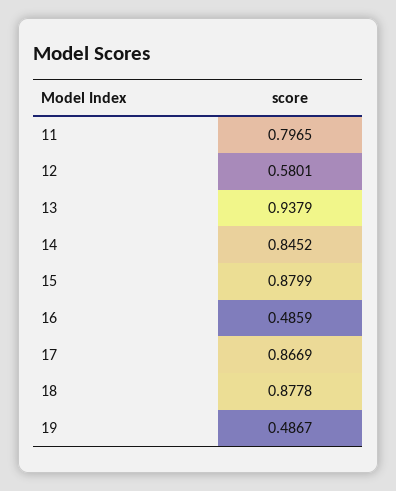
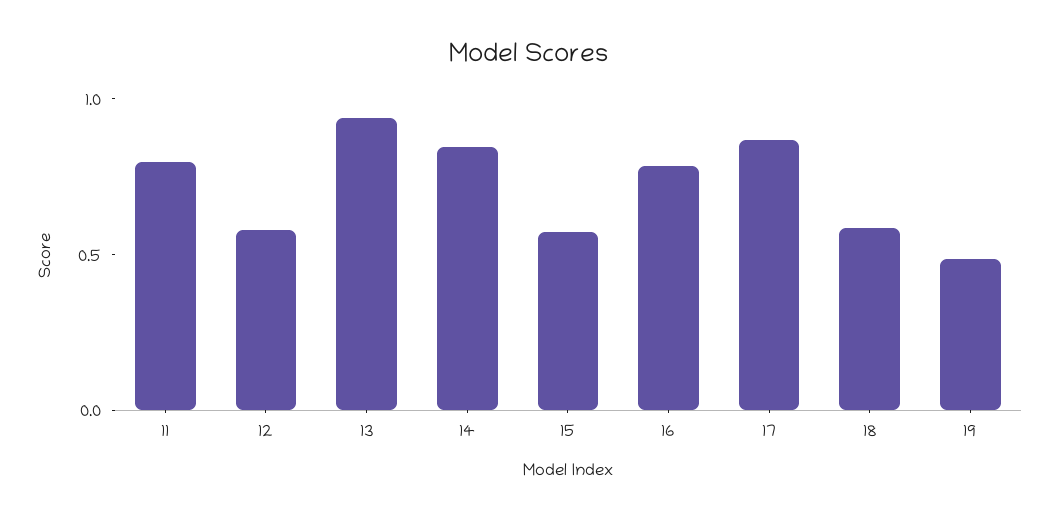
15: 0.8799 -> 0.6
16: 0.4859 -> 0.8
18: 0.8778 -> 0.6

